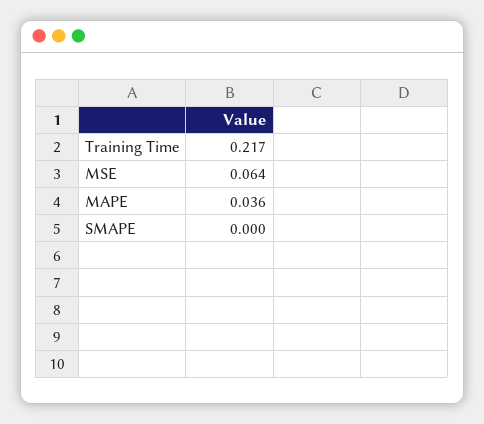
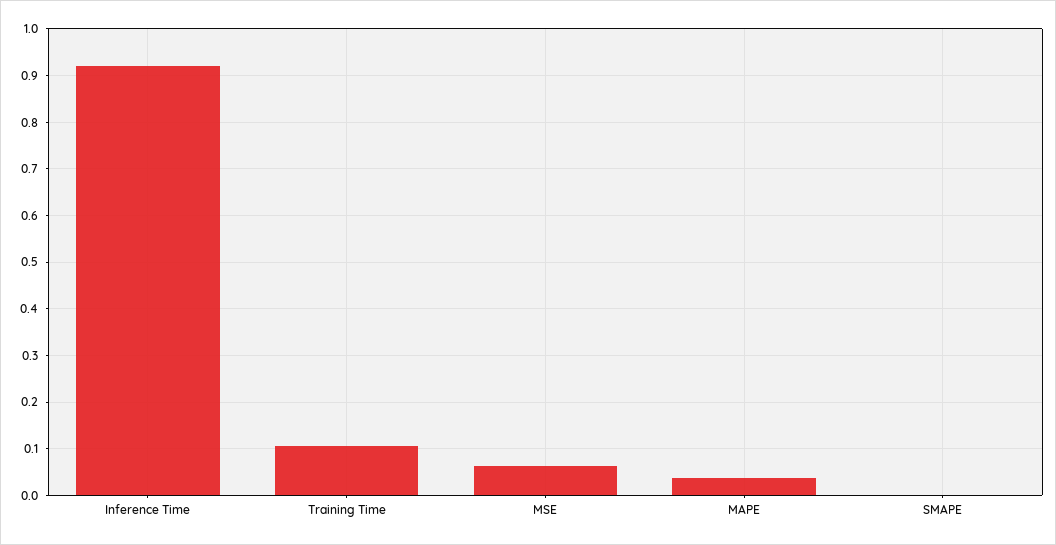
Training Time: 0.217 -> 0.1
Inference Time: none -> 0.92

